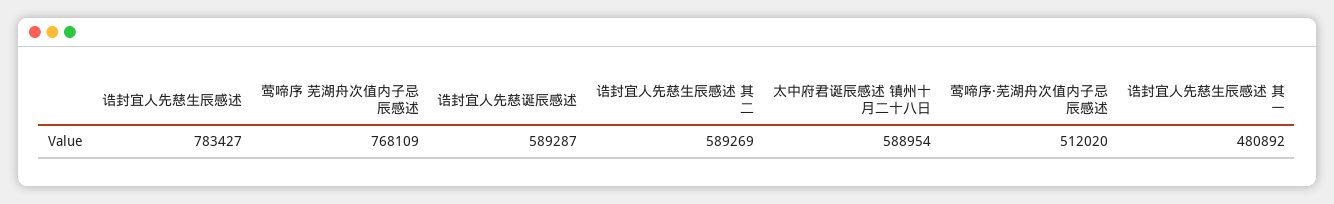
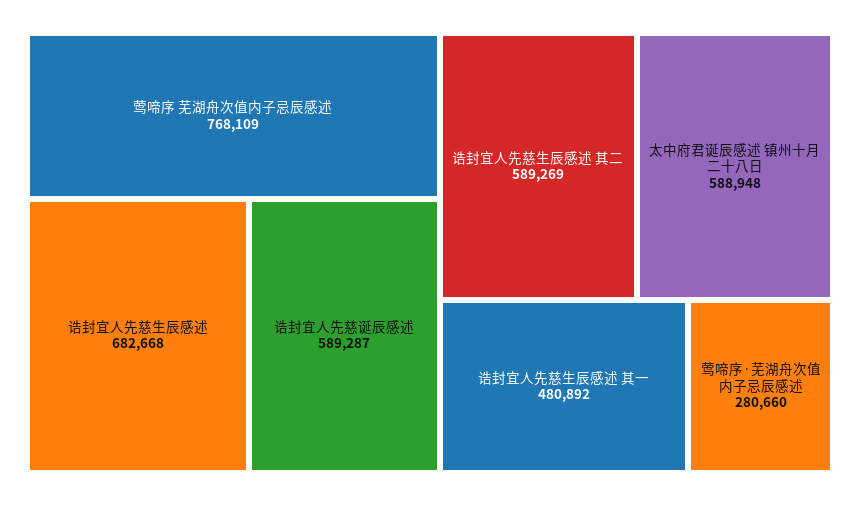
诰封宜人先慈生辰感述: 783427 -> 682668
太中府君诞辰感述 镇州十月二十八日: 588954 -> 588948
莺啼序·芜湖舟次值内子忌辰感述: 512020 -> 280660

